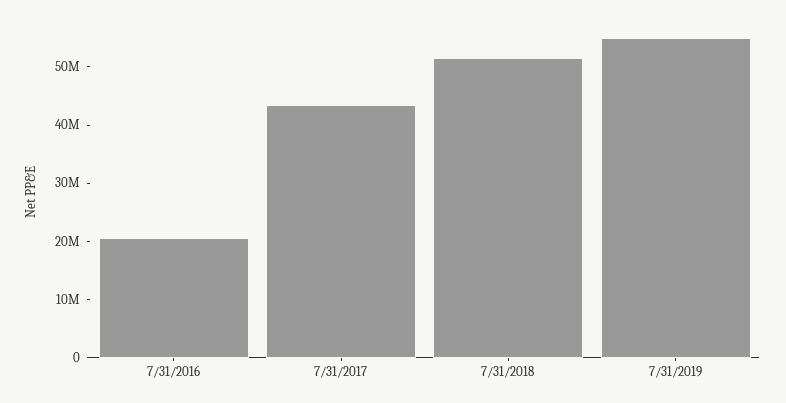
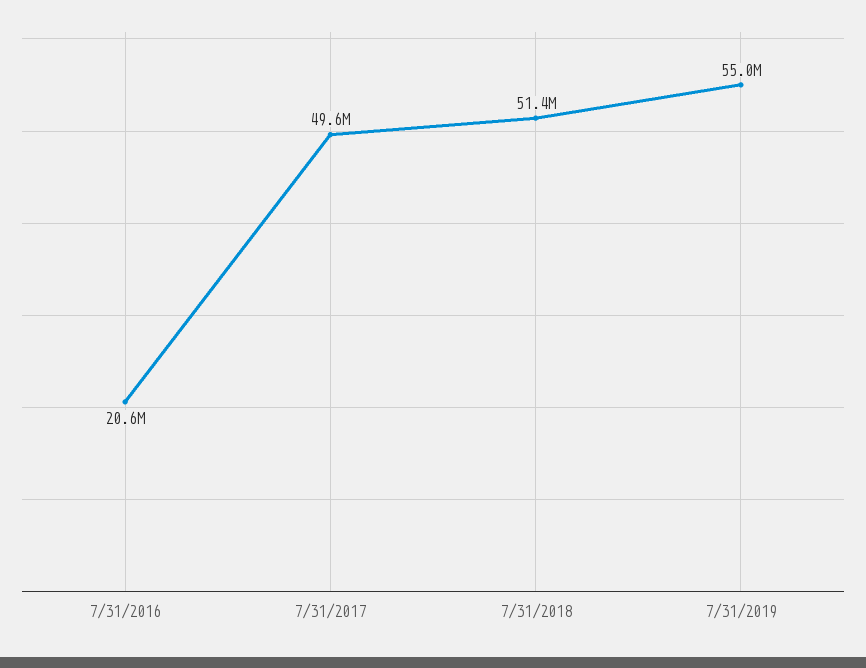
7/31/2017: 44000000 -> 49600000

